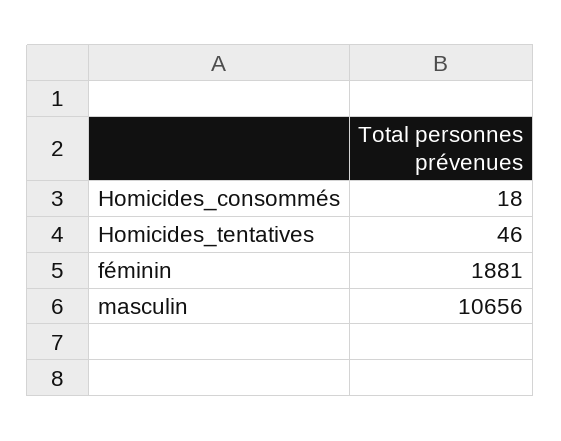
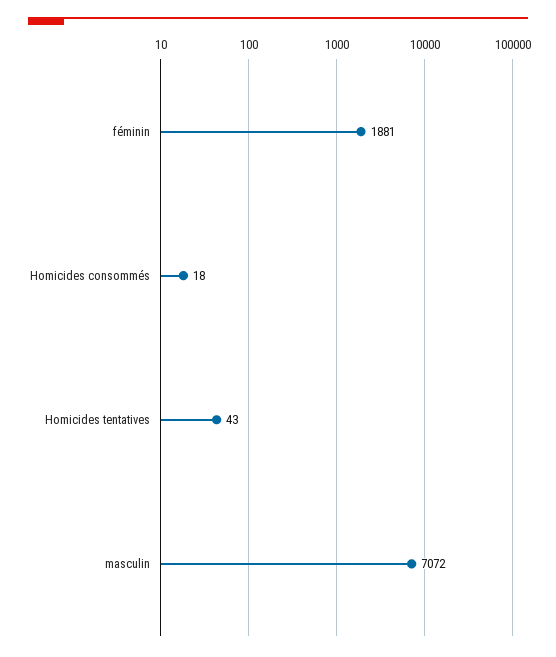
Homicides_tentatives: 46 -> 43
masculin: 10656 -> 7072

